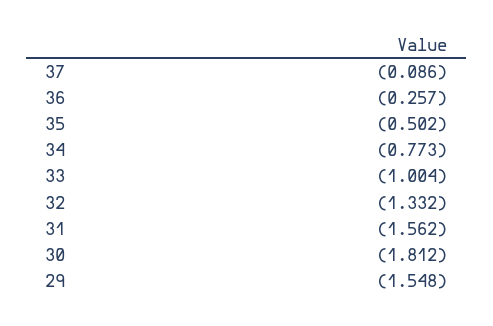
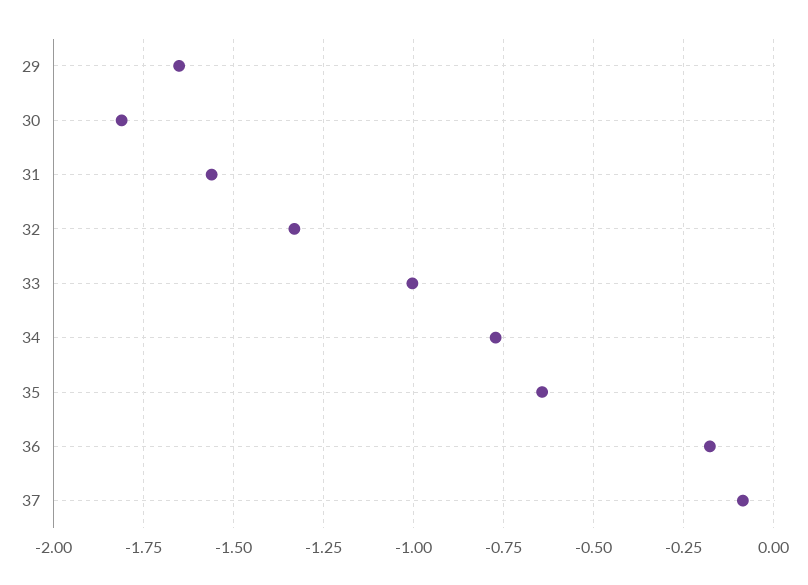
36: -0.257 -> -0.175
35: -0.502 -> -0.65
29: -1.548 -> -1.65

